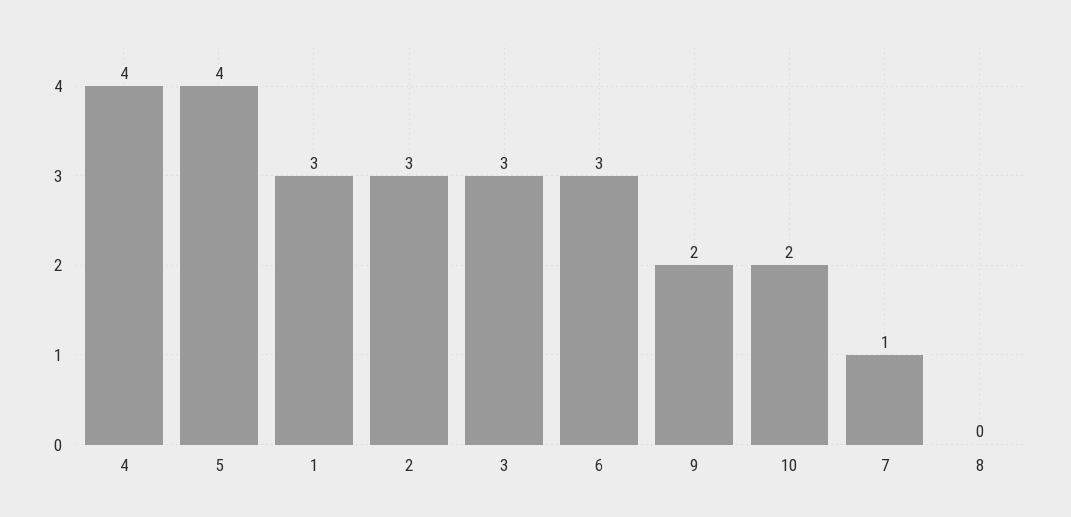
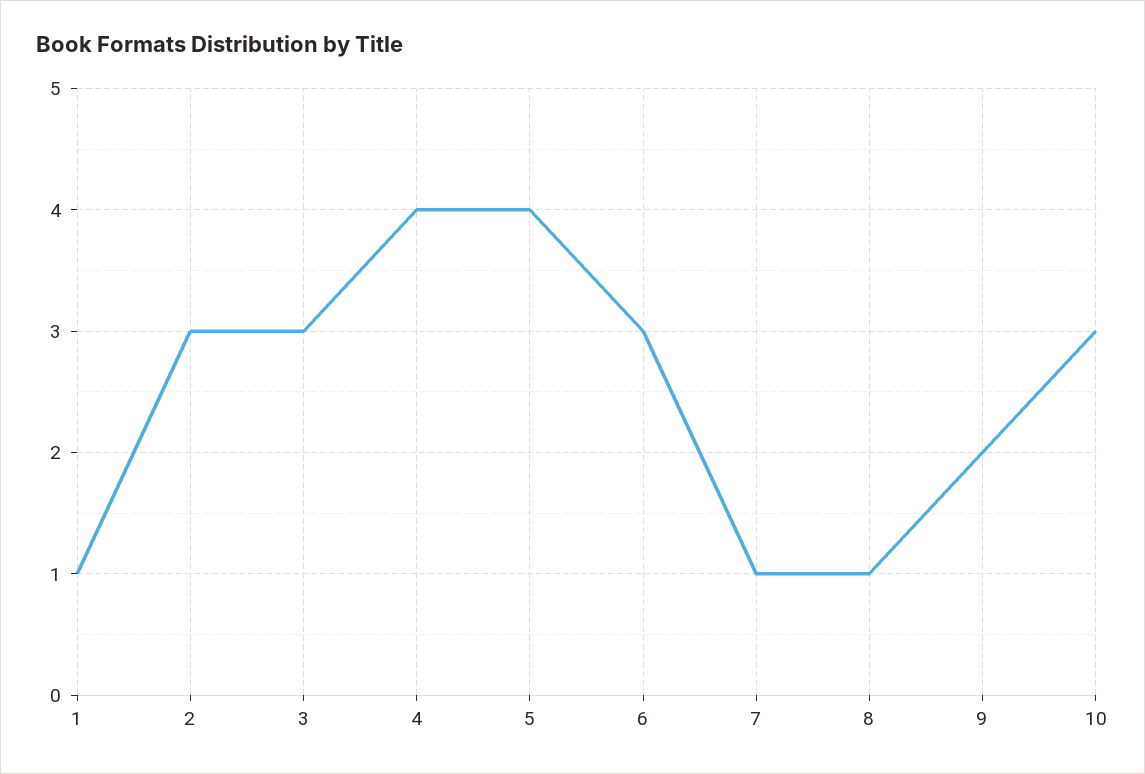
1: 3 -> 1
10: 2 -> 3
8: 0 -> 1

